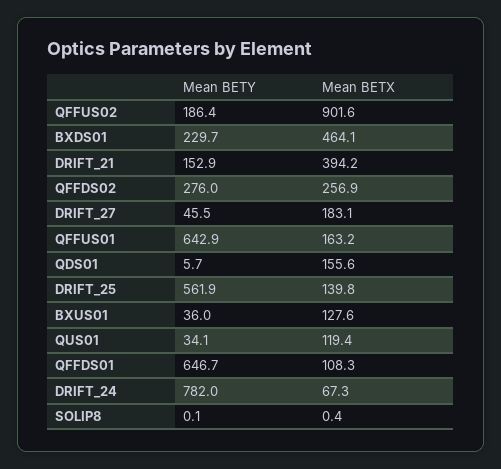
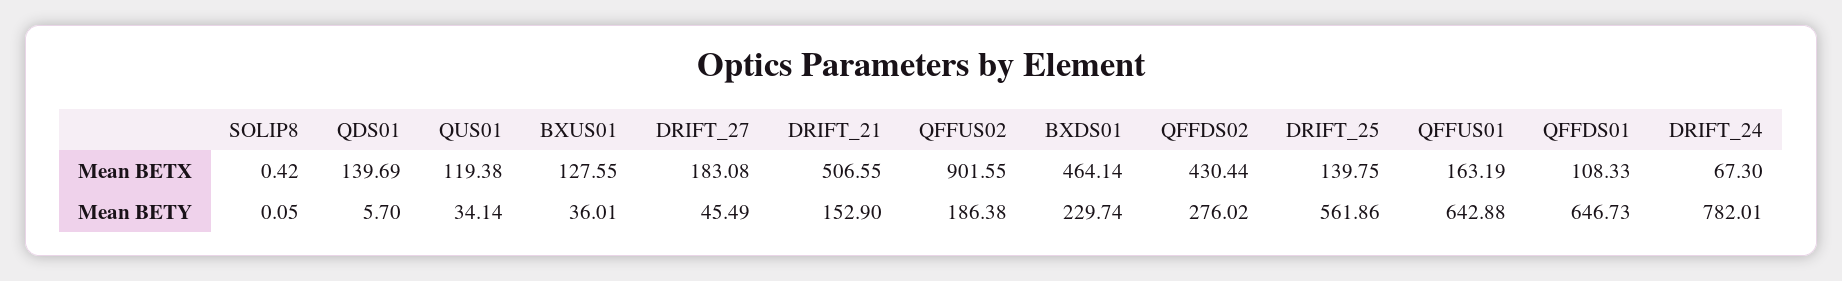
Mean BETX, DRIFT_21: 394.2 -> 506.55
Mean BETX, QFFDS02: 256.9 -> 430.44
Mean BETX, QDS01: 155.6 -> 139.69

